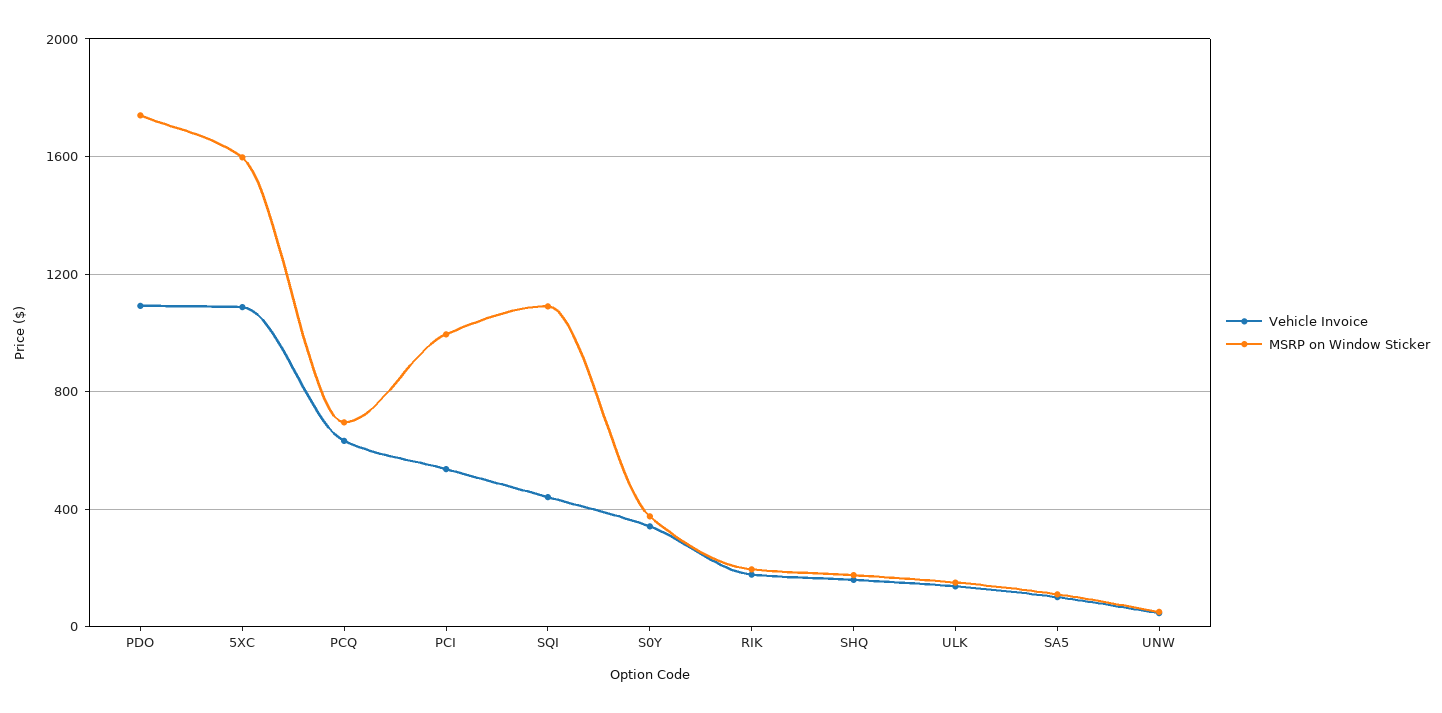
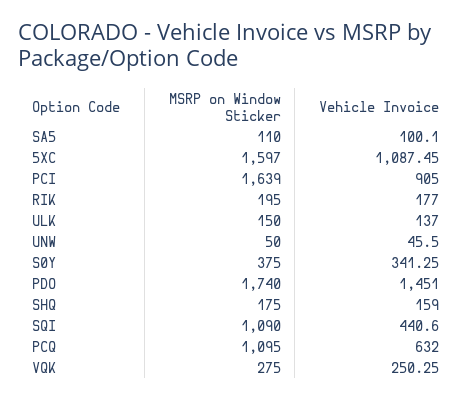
Vehicle Invoice, PDO: 1100 -> 1451
MSRP on Window Sticker, PCQ: 700 -> 1095
Vehicle Invoice, PCI: 550 -> 905
MSRP on Window Sticker, PCI: 1000 -> 1639
MSRP on Window Sticker, VQK: none -> 275
Vehicle Invoice, VQK: none -> 250.25

